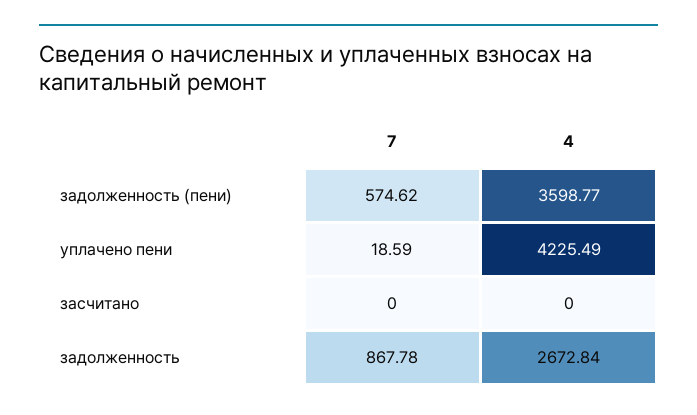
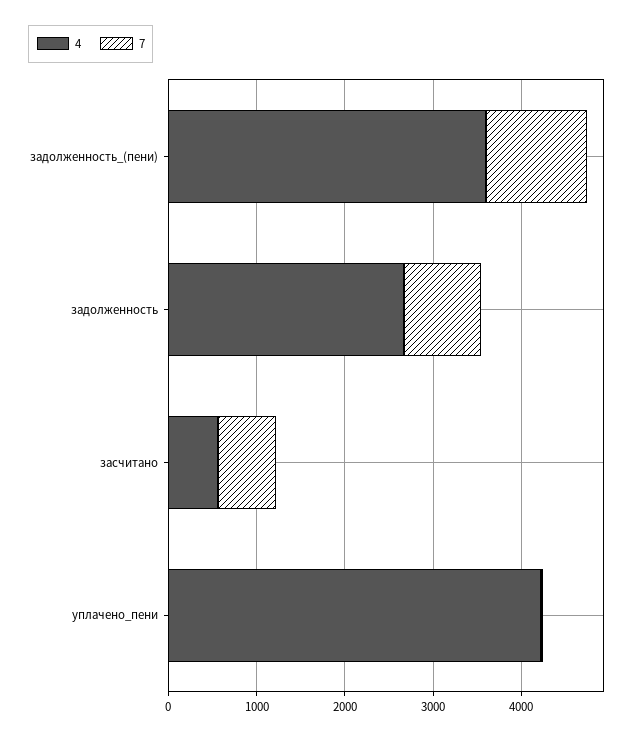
7, задолженность (пени): 574.62 -> 1200
7, засчитано: 0 -> 600
4, засчитано: 0 -> 600

